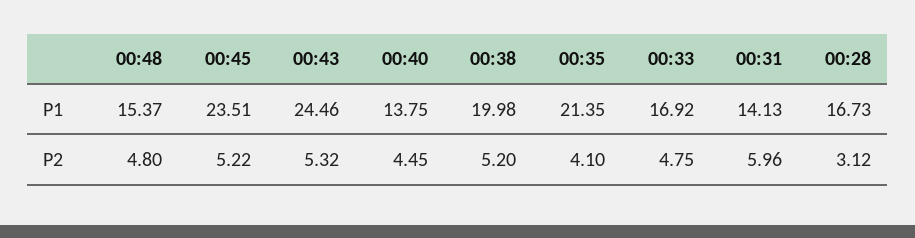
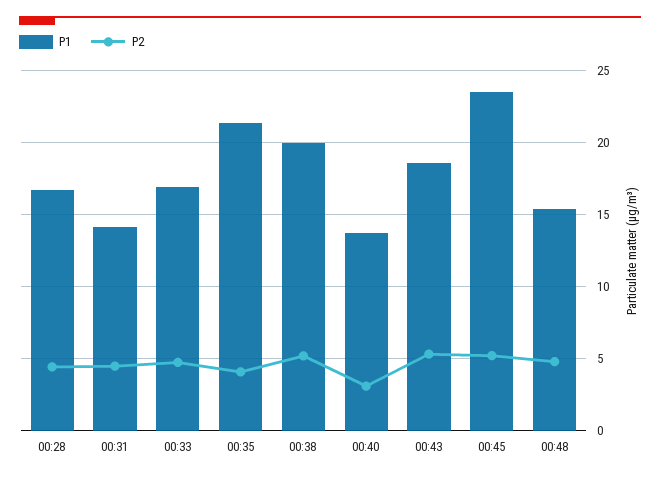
P1, 00:43: 24.46 -> 18.5
P2, 00:40: 4.45 -> 3
P2, 00:31: 5.96 -> 4.5
P2, 00:28: 3.12 -> 4.5

